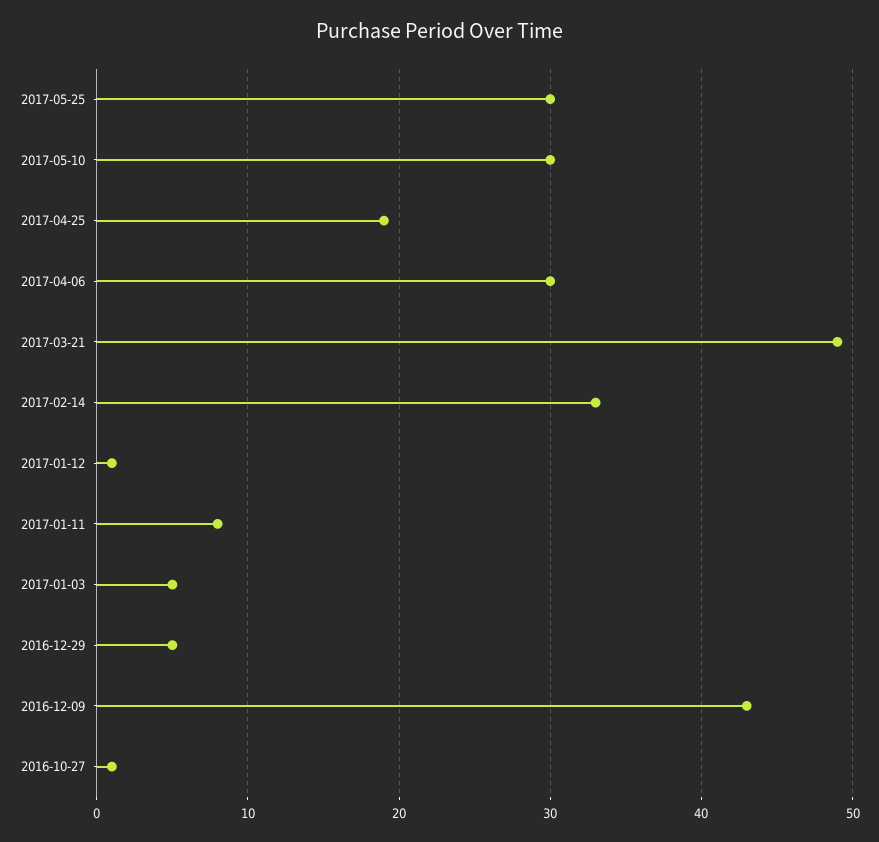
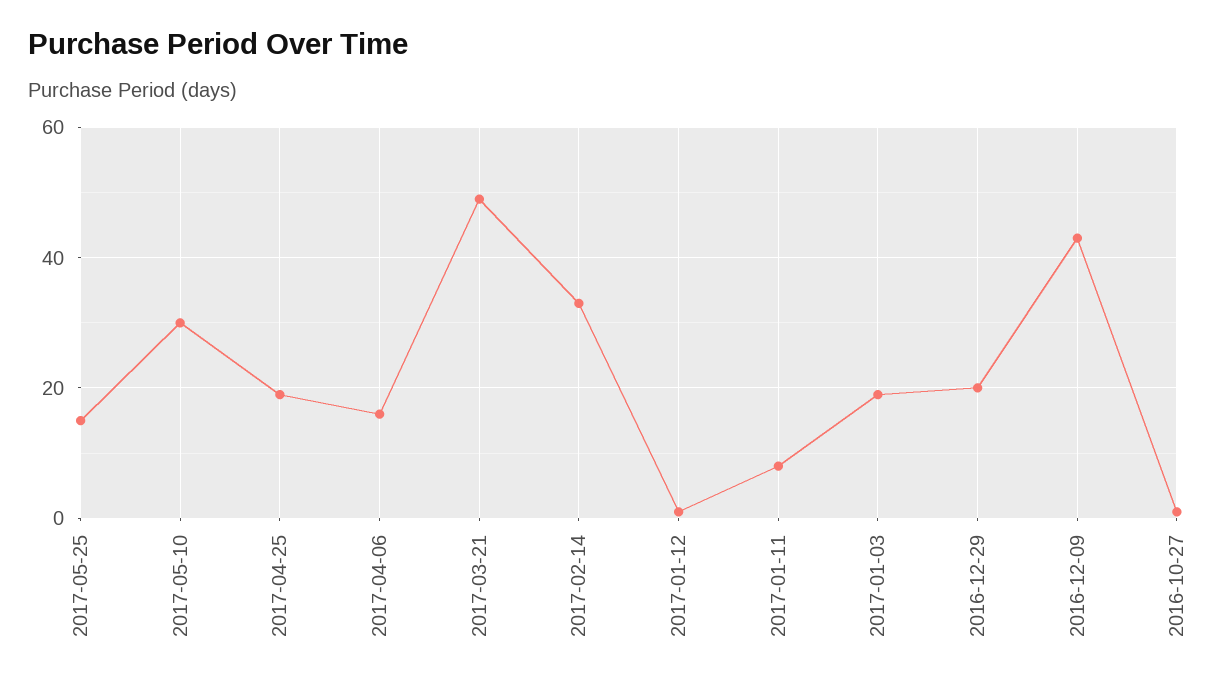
2017-05-25: 30 -> 15
2017-04-06: 30 -> 15
2017-01-03: 5 -> 20
2016-12-29: 5 -> 20

